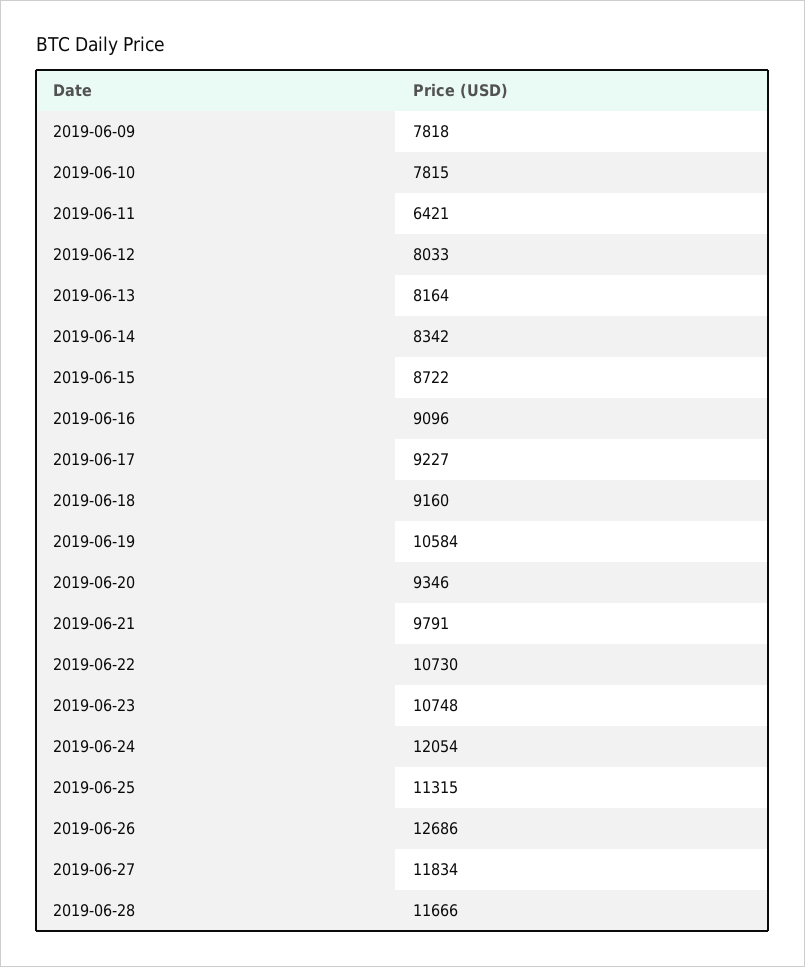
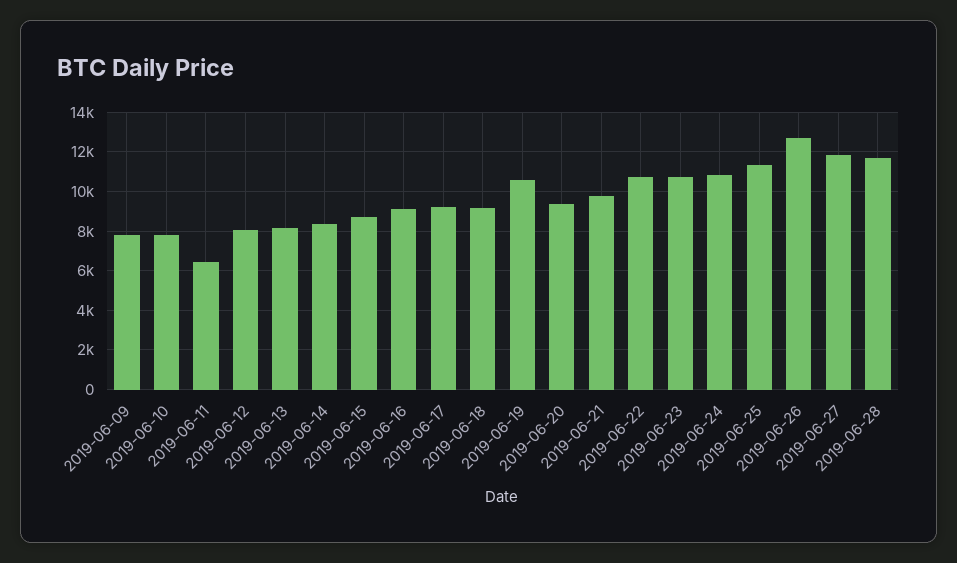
2019-06-24: 12054 -> 11000

